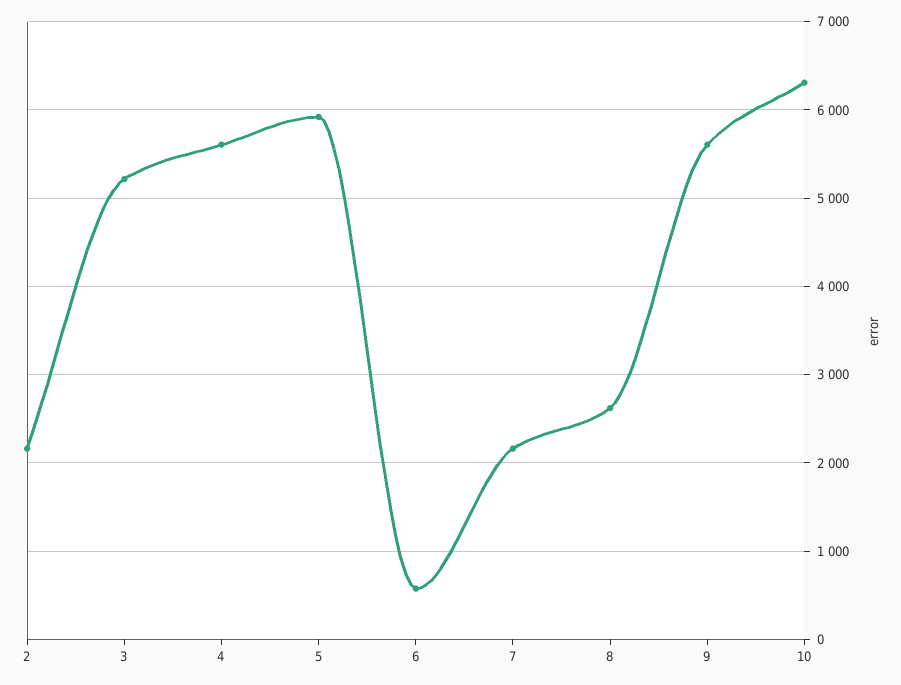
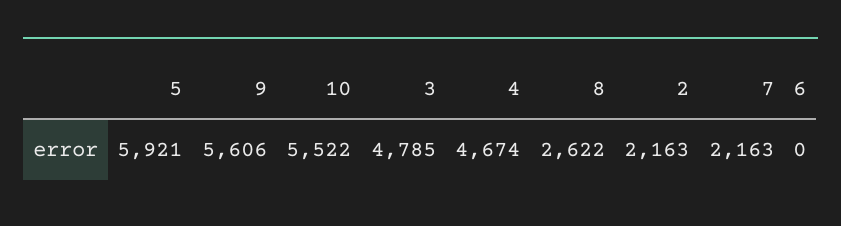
3: 5200 -> 4785
4: 5600 -> 4674
6: 600 -> 0
10: 6300 -> 5522

